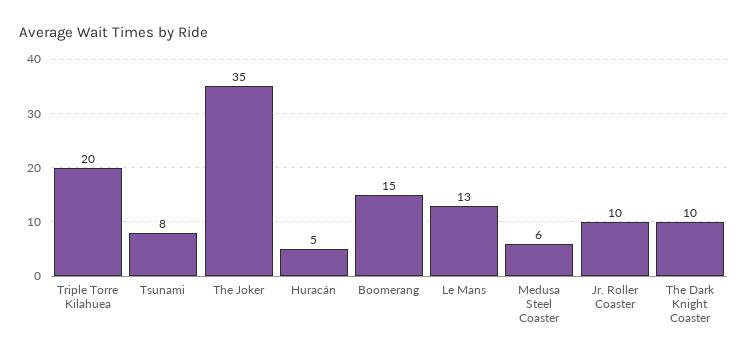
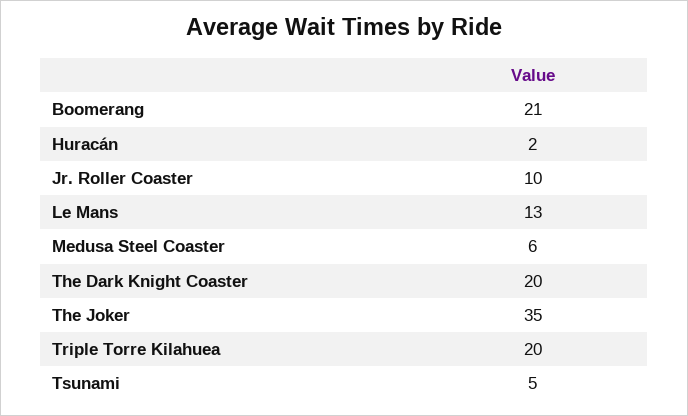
Tsunami: 8 -> 5
Huracán: 5 -> 2
Boomerang: 15 -> 21
The Dark Knight Coaster: 10 -> 20

